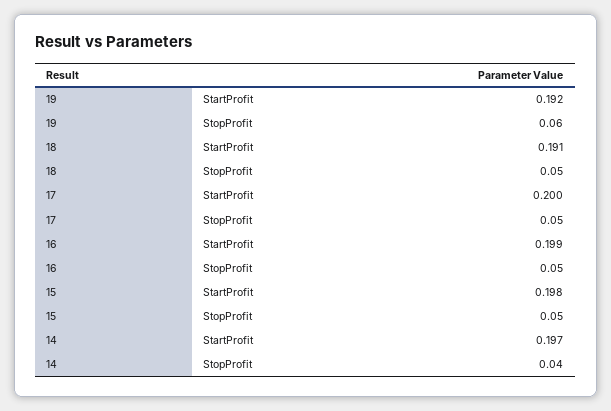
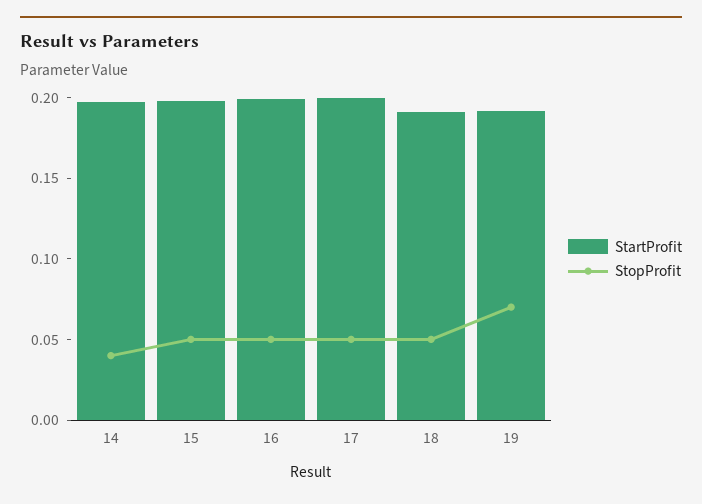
StopProfit, 19: 0.06 -> 0.07

